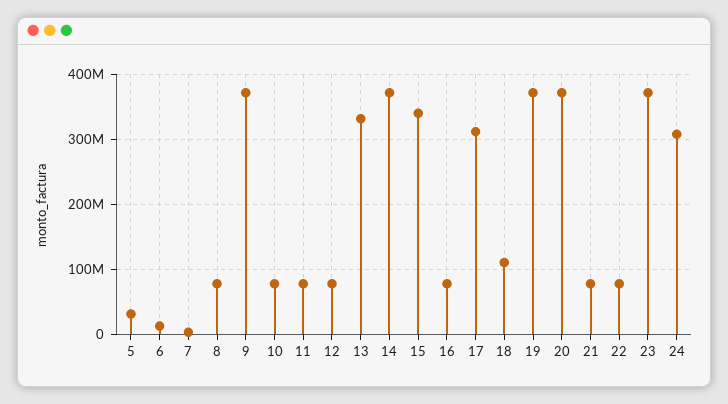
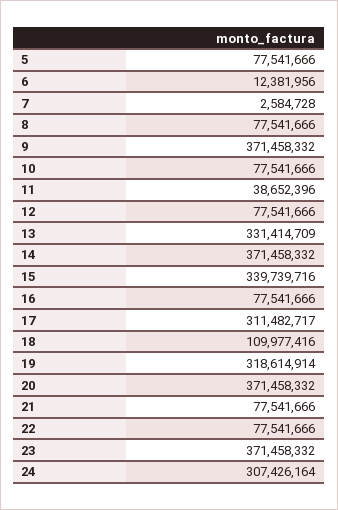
5: 30000000 -> 77541666
11: 80000000 -> 38652396
19: 370000000 -> 318614914

